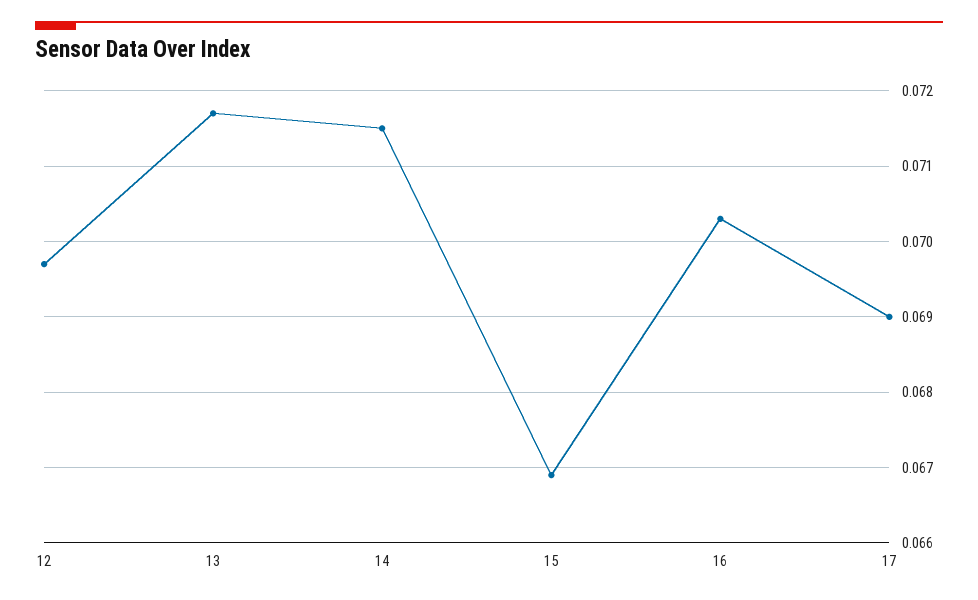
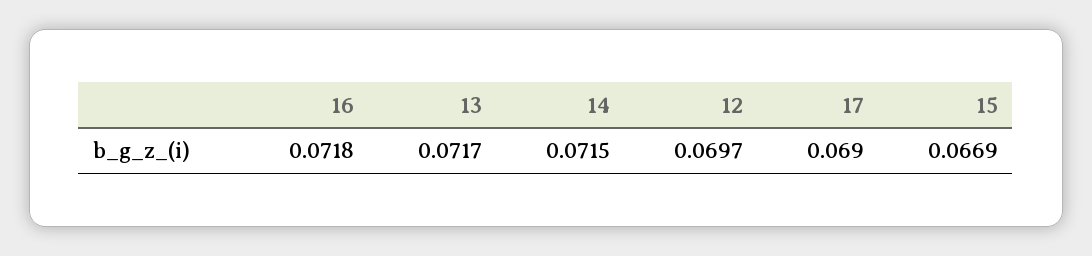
16: 0.0703 -> 0.0718

